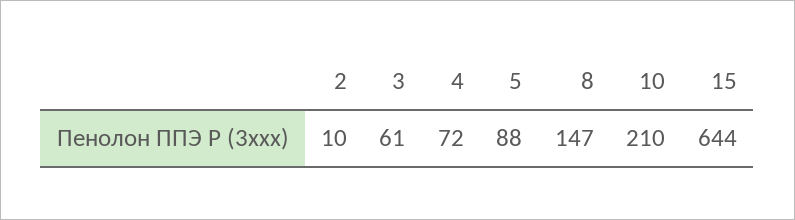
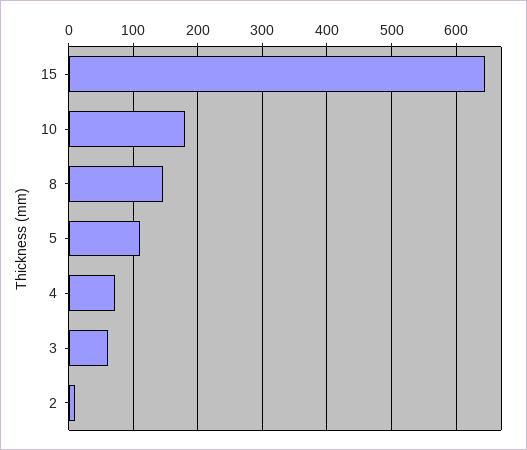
5: 88 -> 110
10: 210 -> 180

